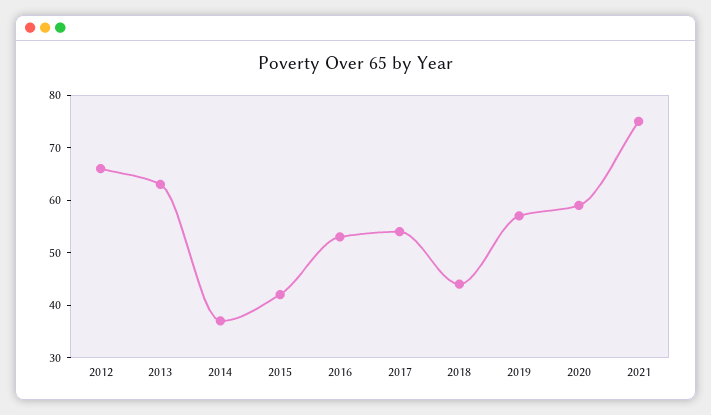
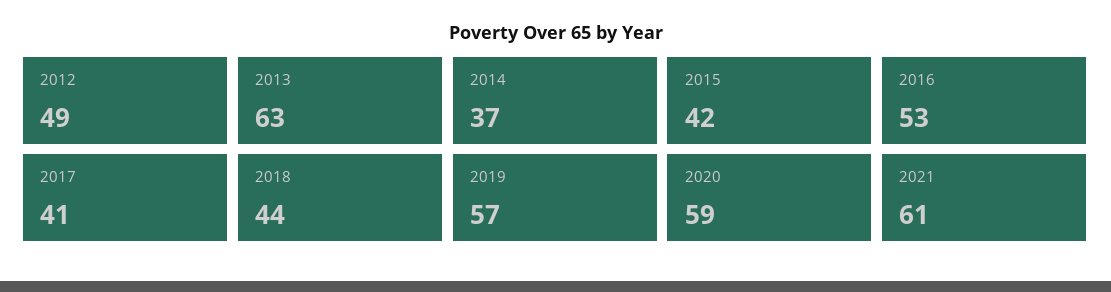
2012: 65 -> 49
2017: 55 -> 41
2021: 75 -> 61

